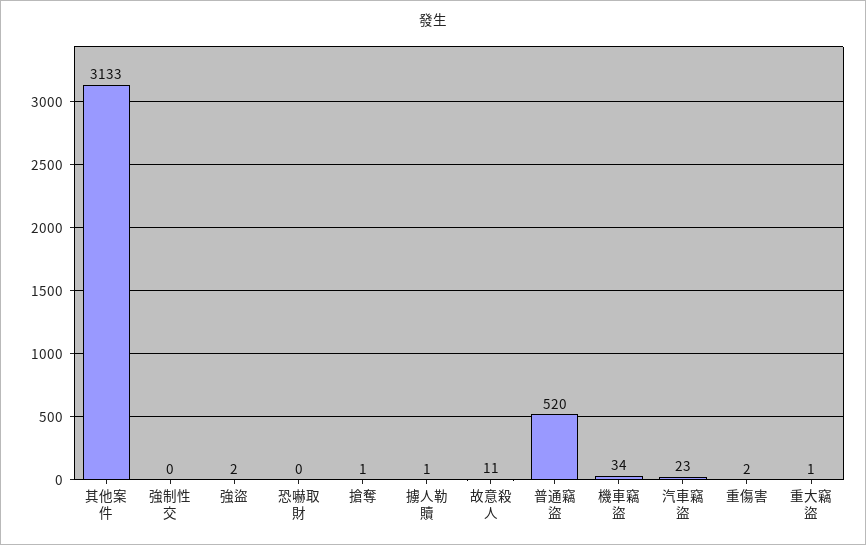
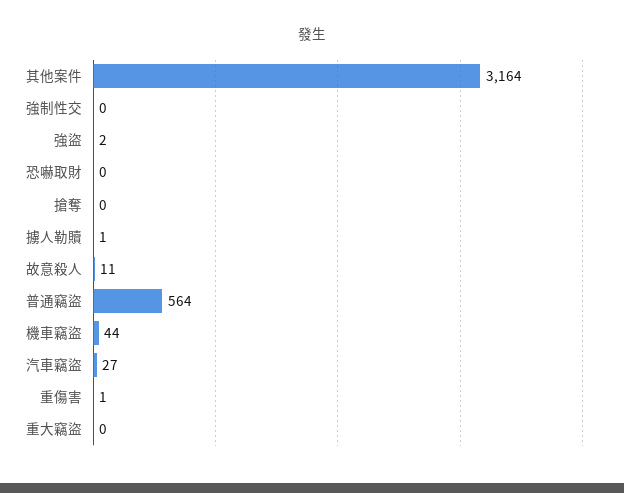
其他案件: 3133 -> 3164
搶奪: 1 -> 0
普通竊盜: 520 -> 564
機車竊盜: 34 -> 44
汽車竊盜: 23 -> 27
重傷害: 2 -> 1
重大竊盜: 1 -> 0

